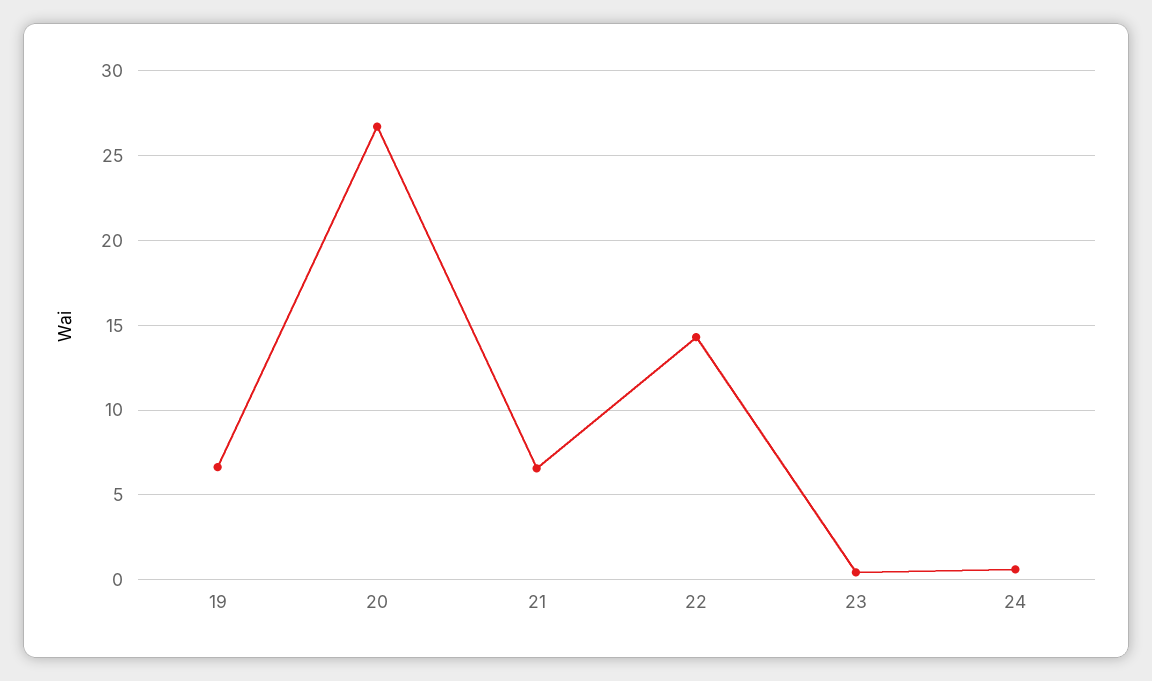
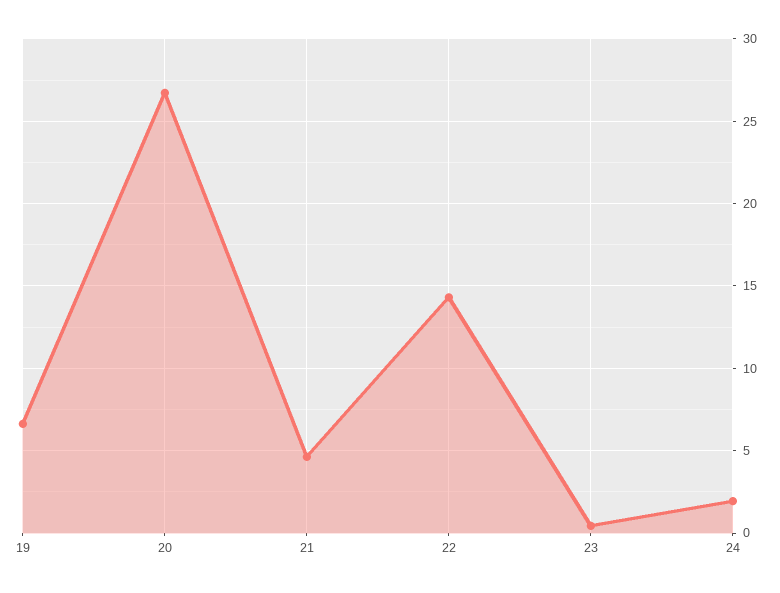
21: 6.5 -> 4.5
24: 0.5 -> 2

